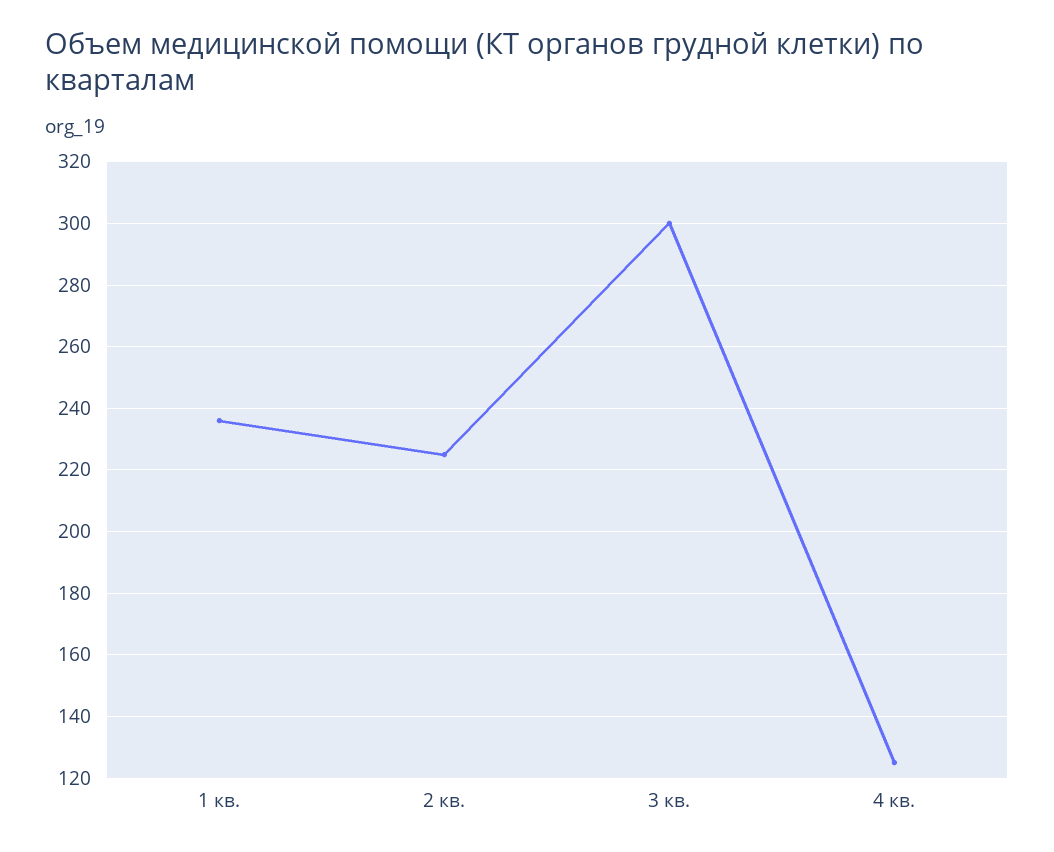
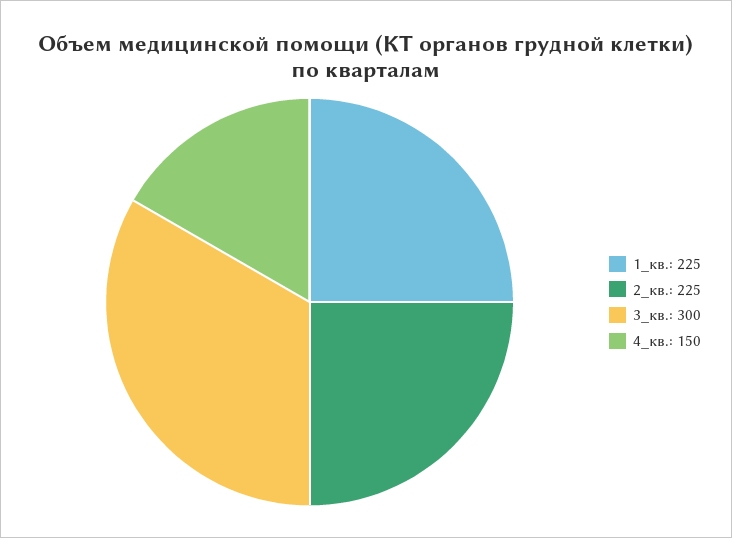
1 кв.: 235 -> 225
4 кв.: 125 -> 150

